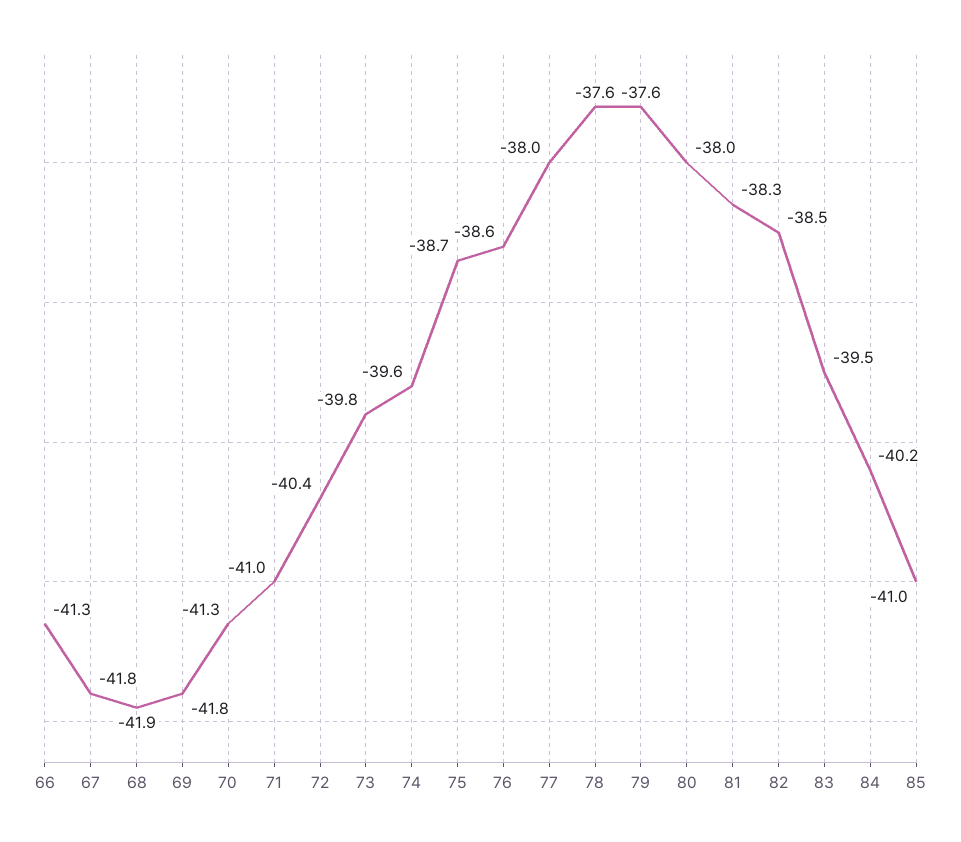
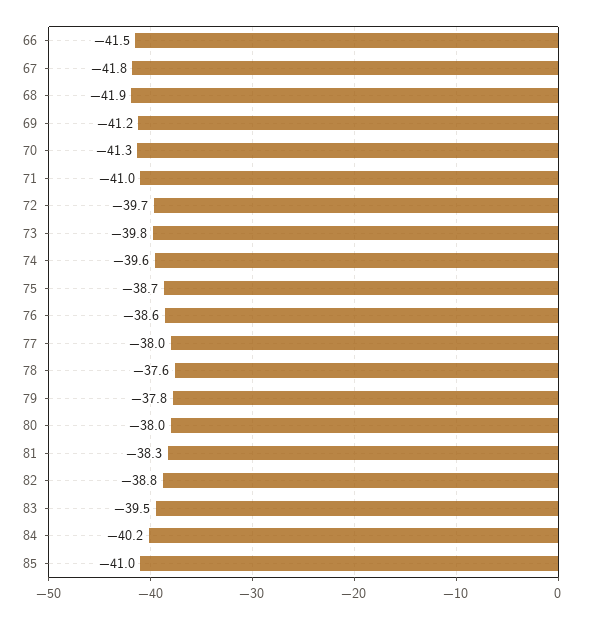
66: -41.3 -> -41.5
69: -41.8 -> -41.2
72: -40.4 -> -39.7
79: -37.6 -> -37.8
82: -38.5 -> -38.8

